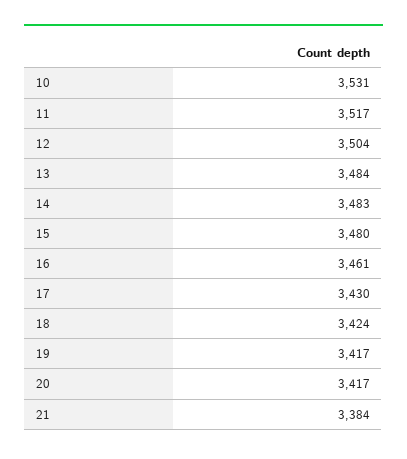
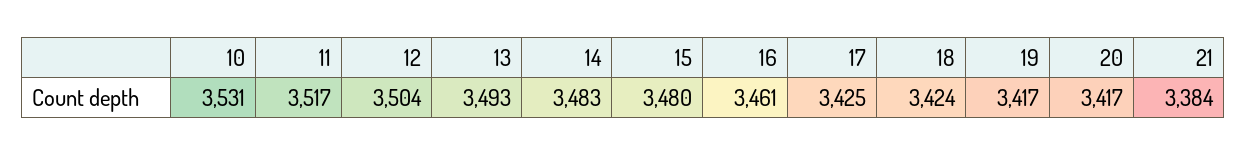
13: 3484 -> 3493
17: 3430 -> 3425

